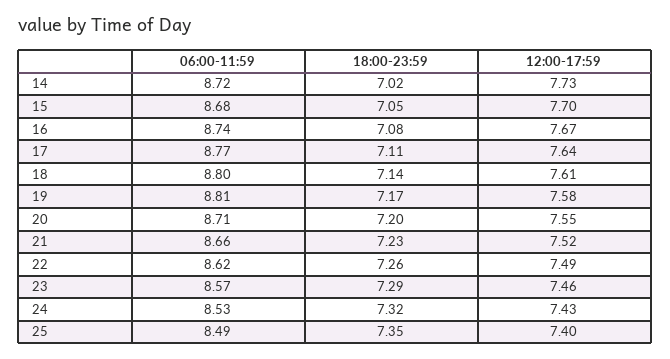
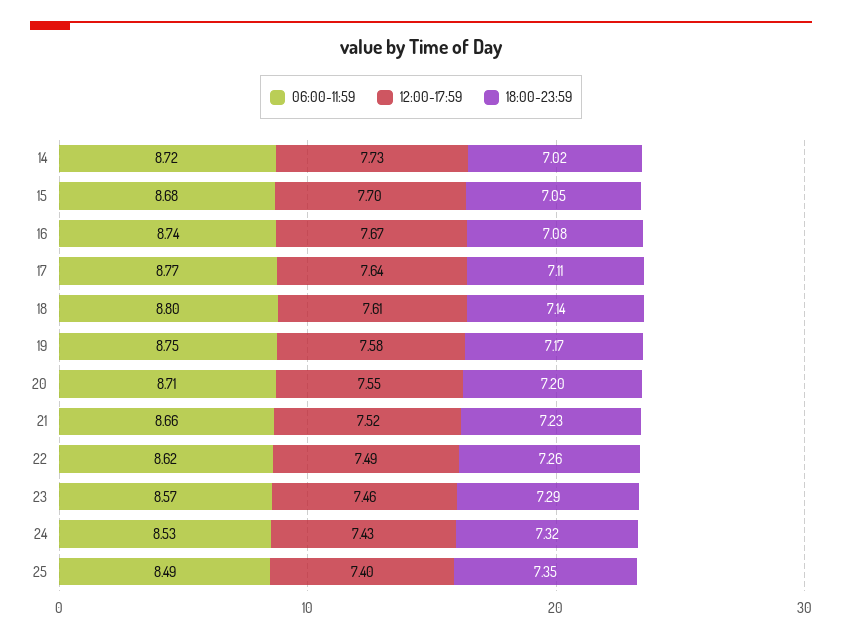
06:00-11:59, 19: 8.81 -> 8.75

